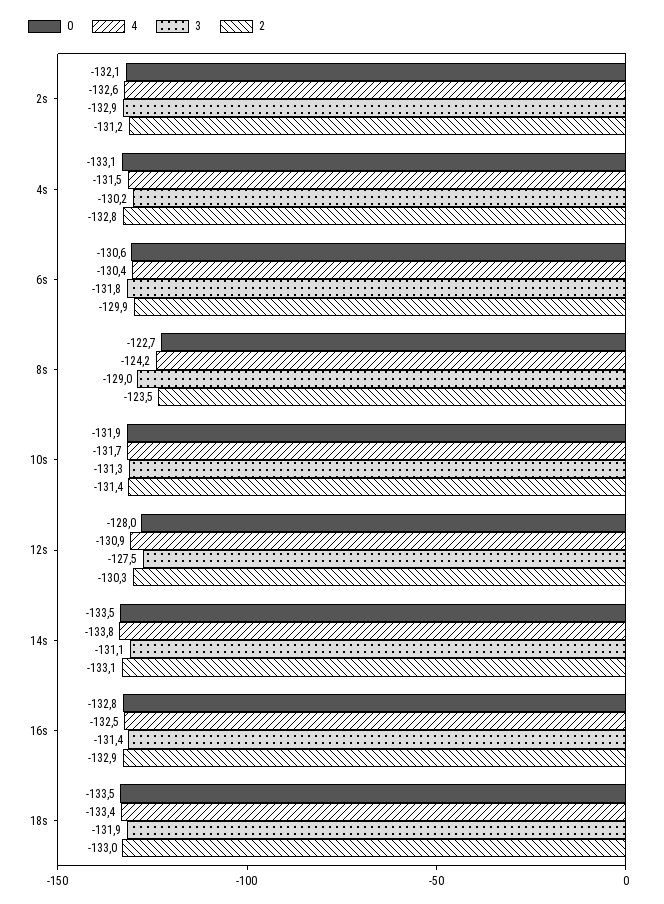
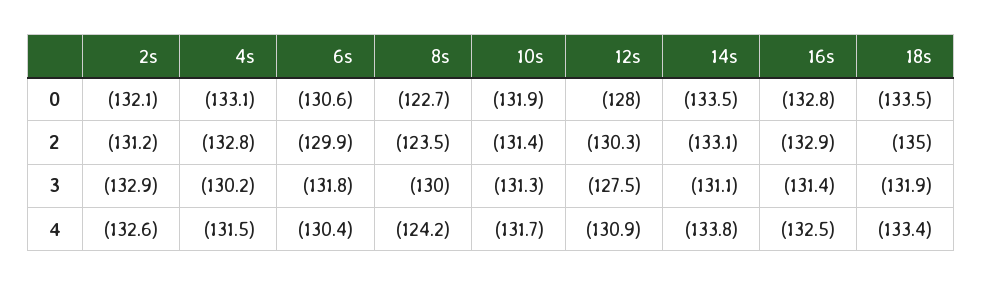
3, 8s: -129 -> -130
2, 18s: -133 -> -135

